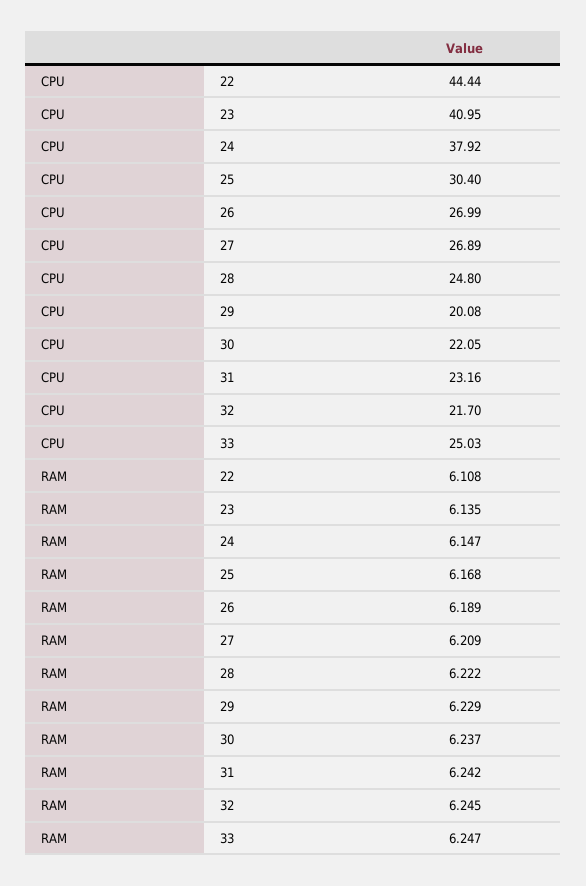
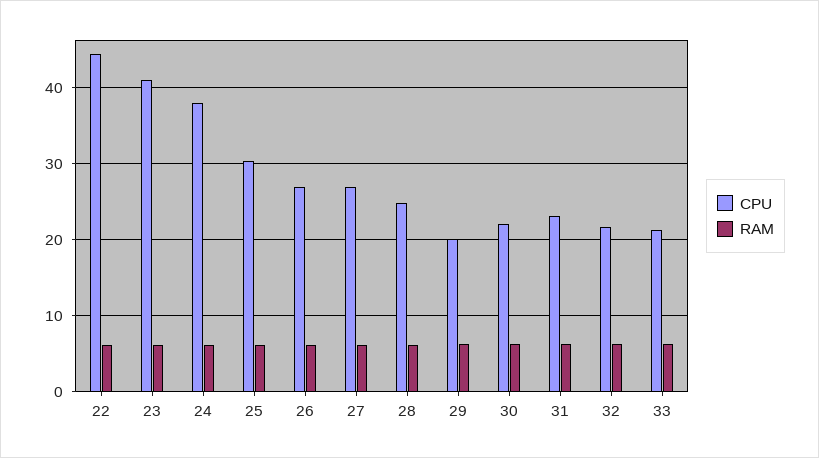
CPU, 33: 25.03 -> 21

